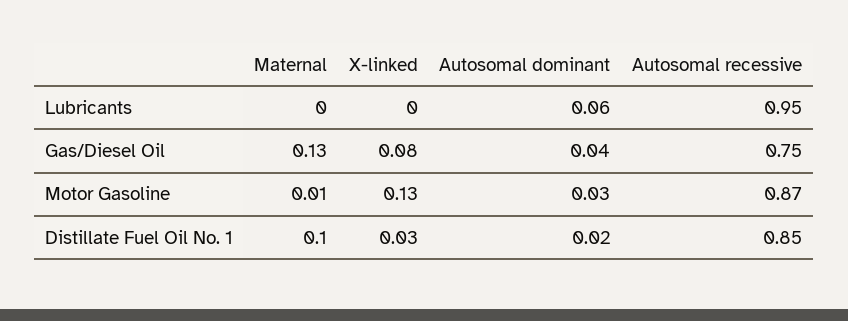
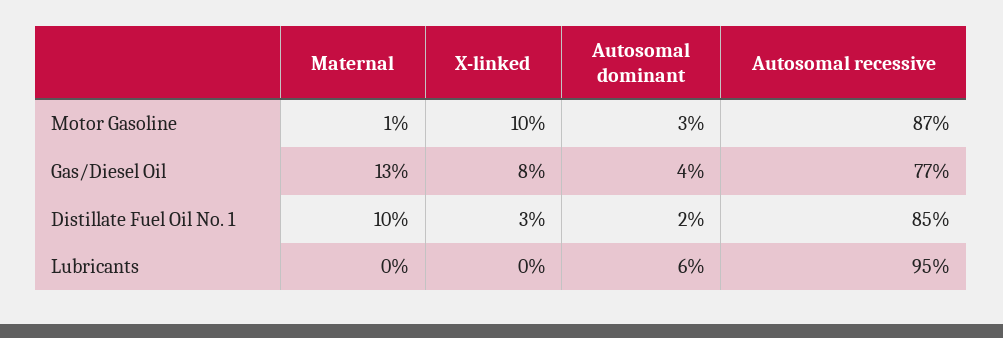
Autosomal recessive, Gas/Diesel Oil: 0.75 -> 0.77
X-linked, Motor Gasoline: 0.13 -> 0.1

